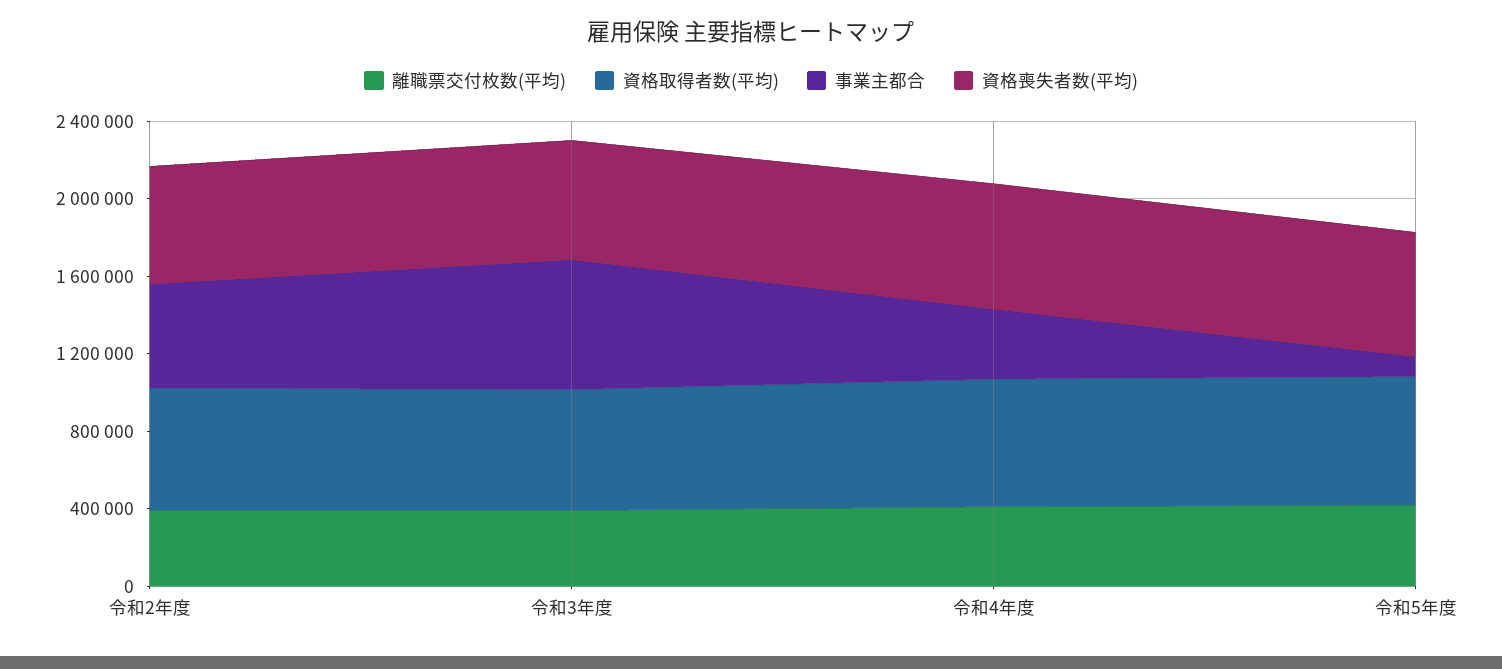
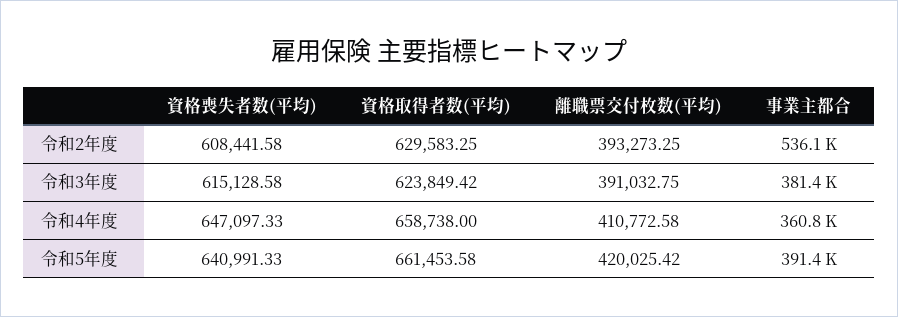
事業主都合, 令和3年度: 700000 -> 381400
事業主都合, 令和5年度: 100000 -> 391400

